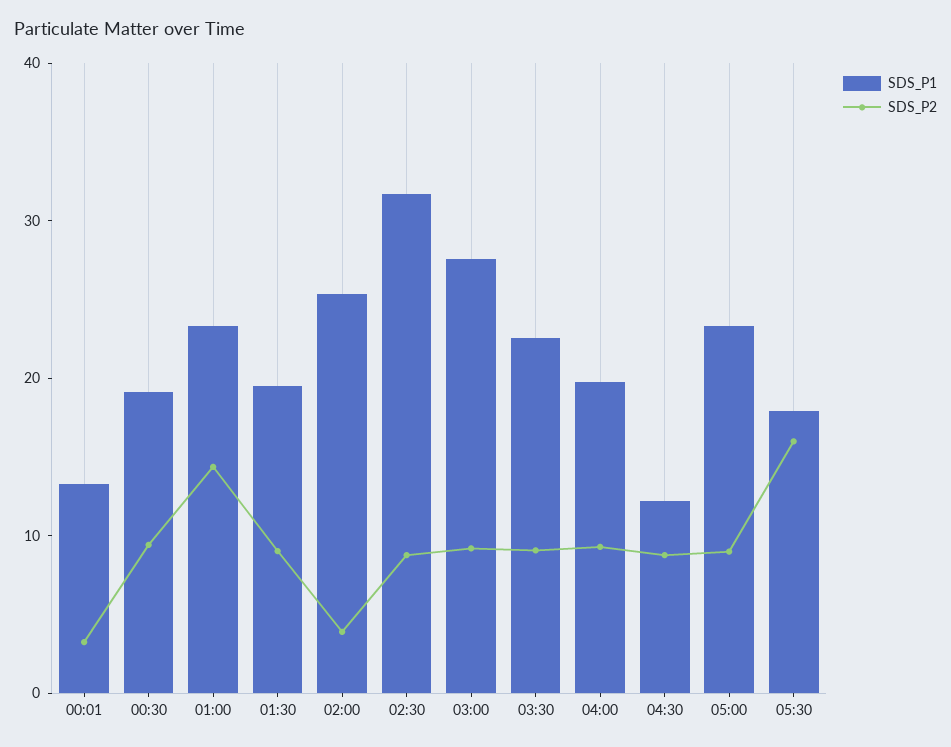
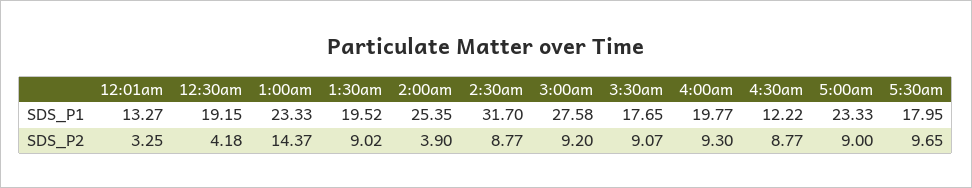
SDS_P2, 00:30: 10 -> 4.18
SDS_P1, 03:30: 22 -> 17.65
SDS_P2, 05:30: 16 -> 9.65

